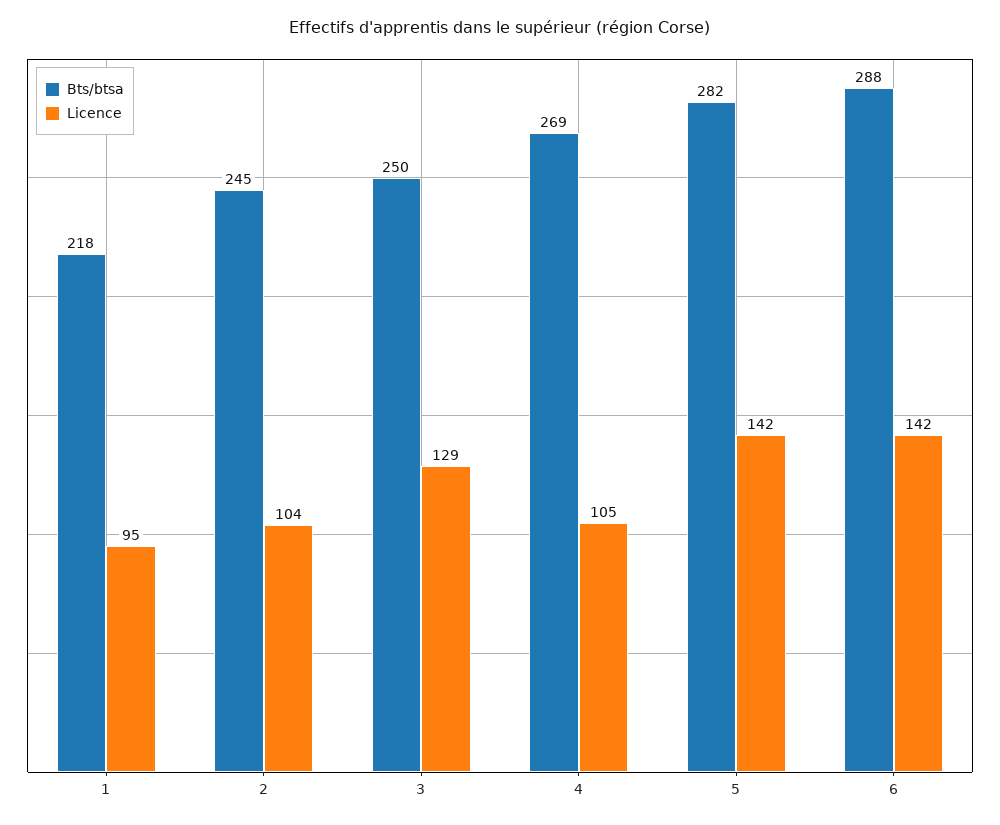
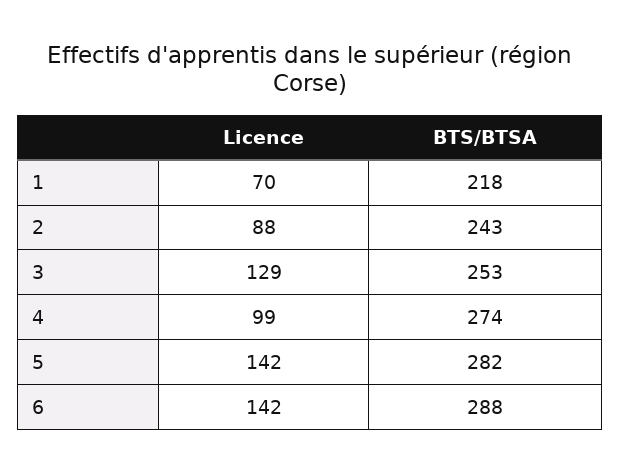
Licence, 1: 95 -> 70
Bts/btsa, 2: 245 -> 243
Licence, 2: 104 -> 88
Bts/btsa, 3: 250 -> 253
Bts/btsa, 4: 269 -> 274
Licence, 4: 105 -> 99

